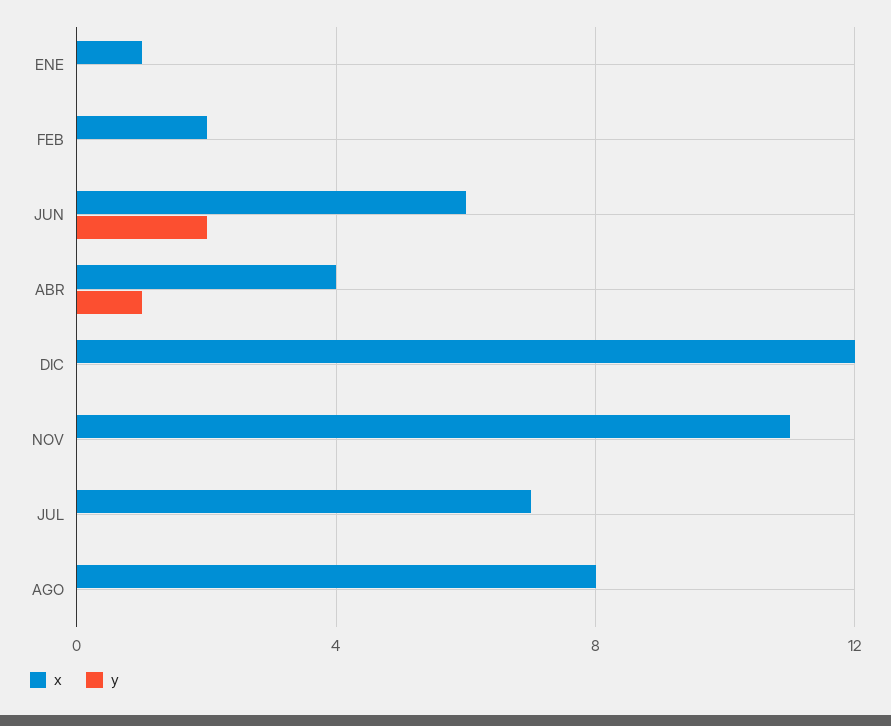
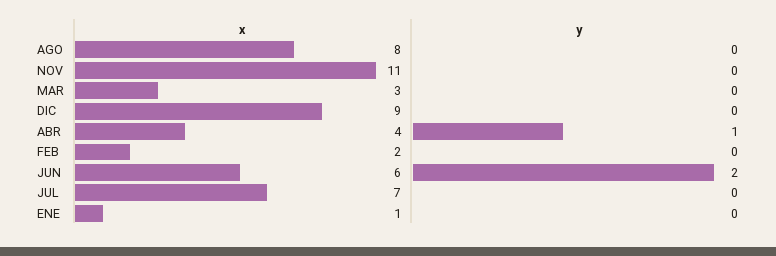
x, DIC: 12 -> 9
x, MAR: none -> 3
y, MAR: none -> 0

